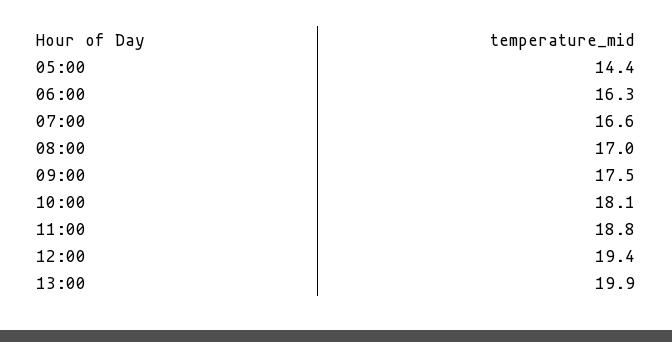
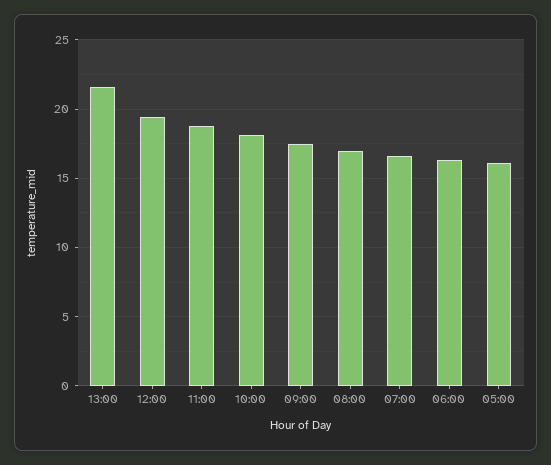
05:00: 14.4 -> 16
13:00: 19.9 -> 21.5

